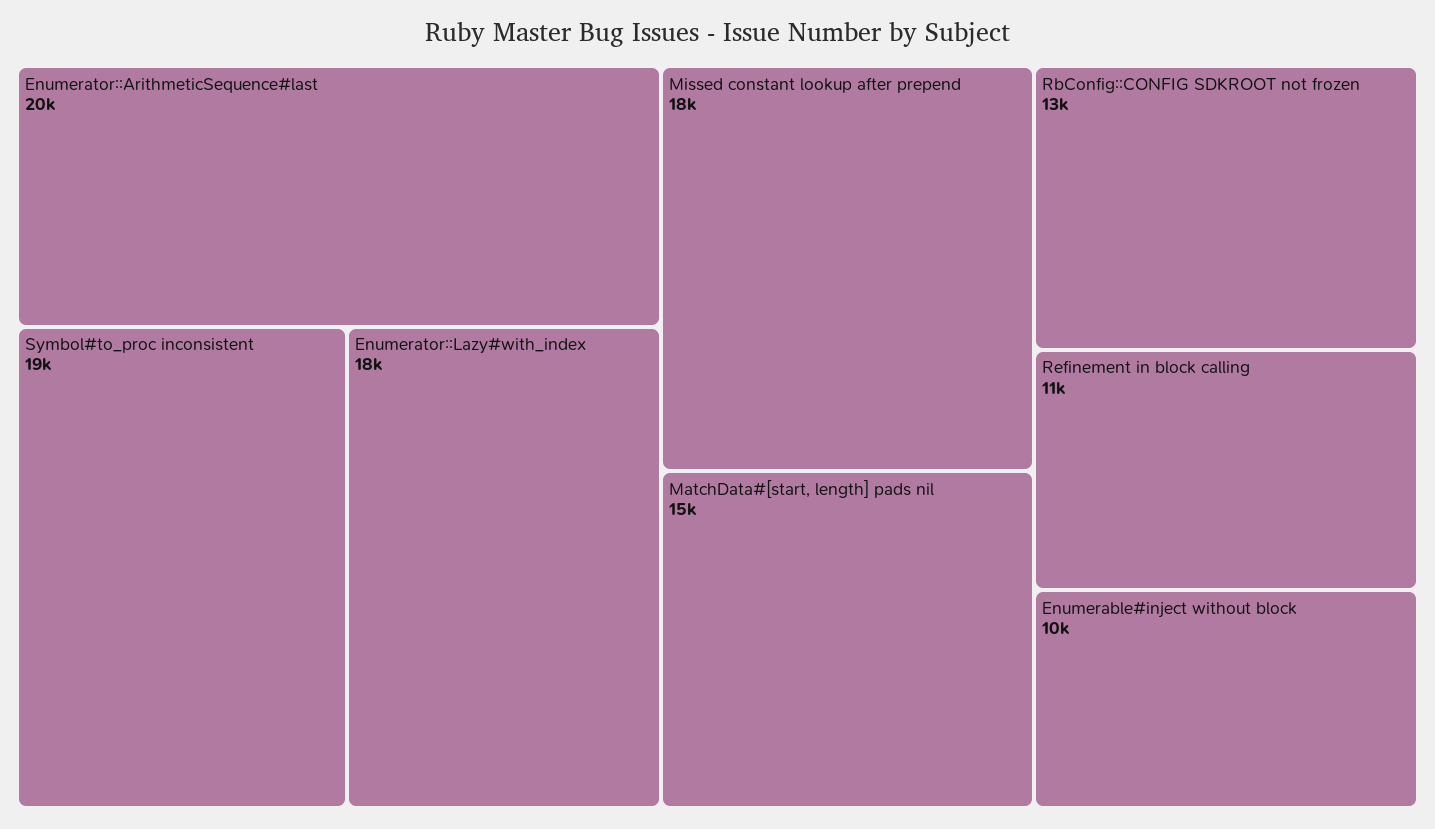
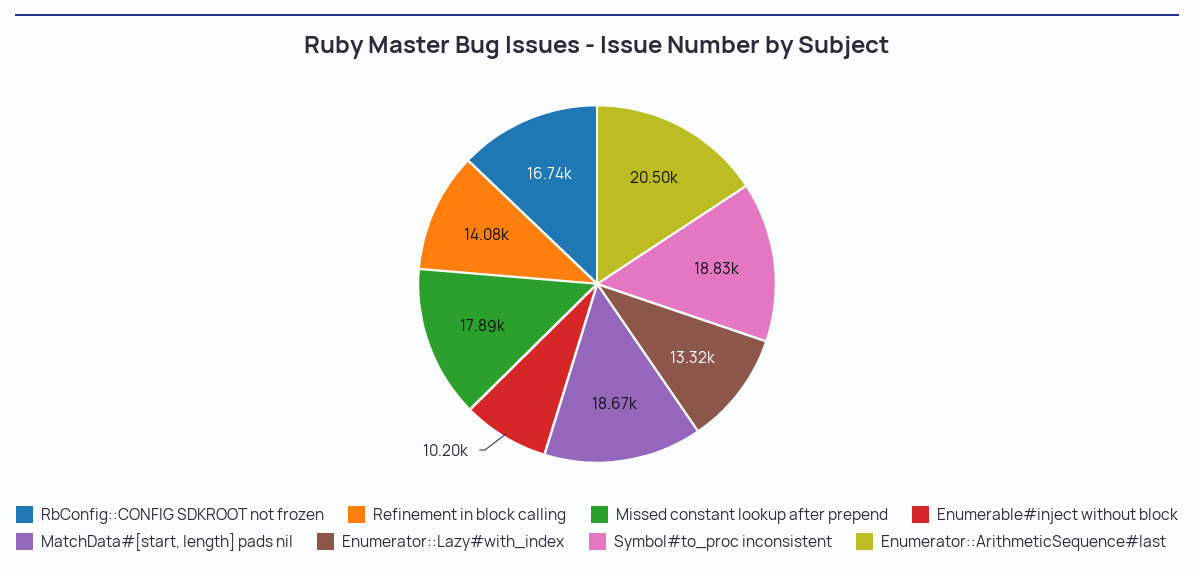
Enumerator::Lazy#with_index: 18000 -> 13320
MatchData#[start, length] pads nil: 15000 -> 18670
RbConfig::CONFIG SDKROOT not frozen: 13000 -> 16740
Refinement in block calling: 11000 -> 14080

